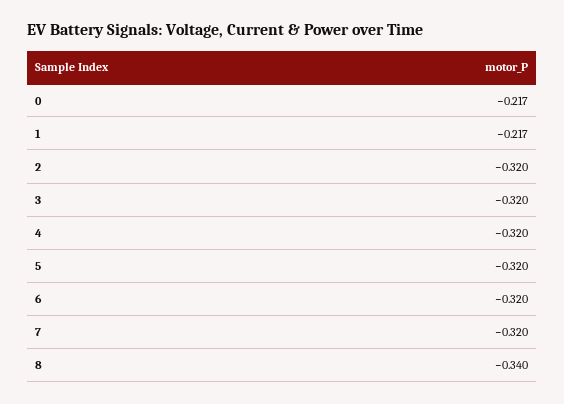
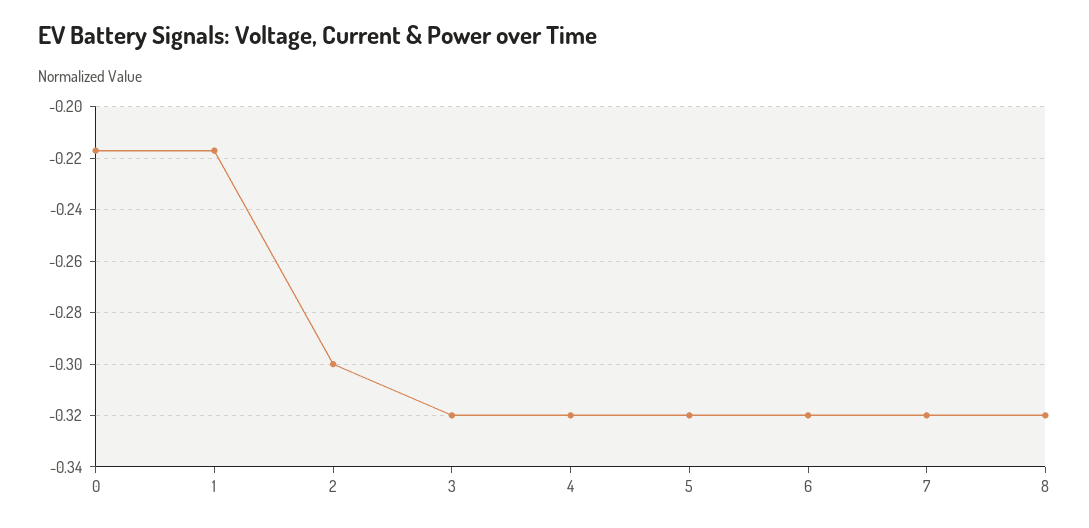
2: -0.32 -> -0.3
8: -0.34 -> -0.32

